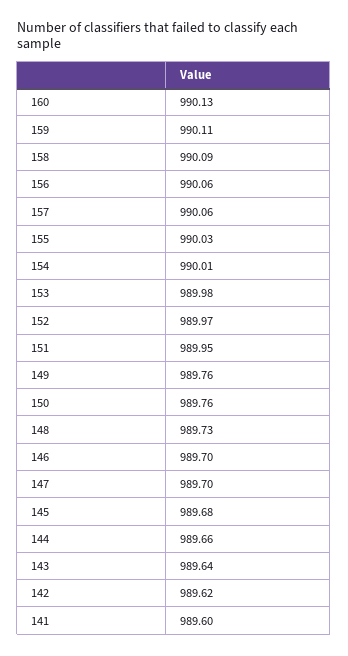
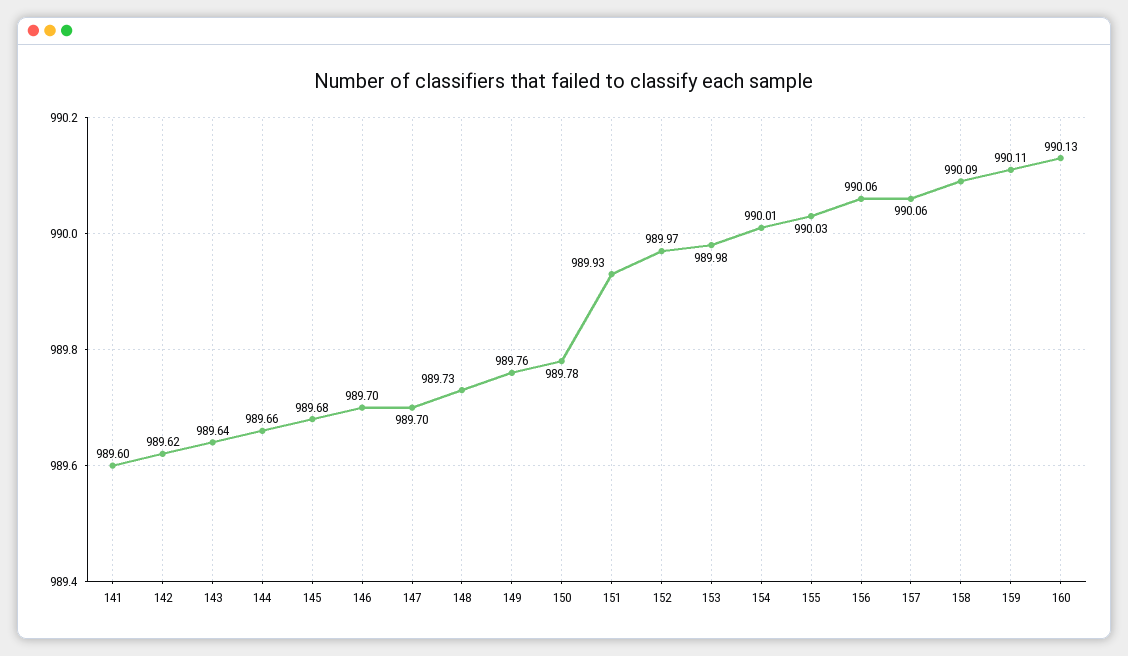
151: 989.95 -> 989.93
150: 989.76 -> 989.78

